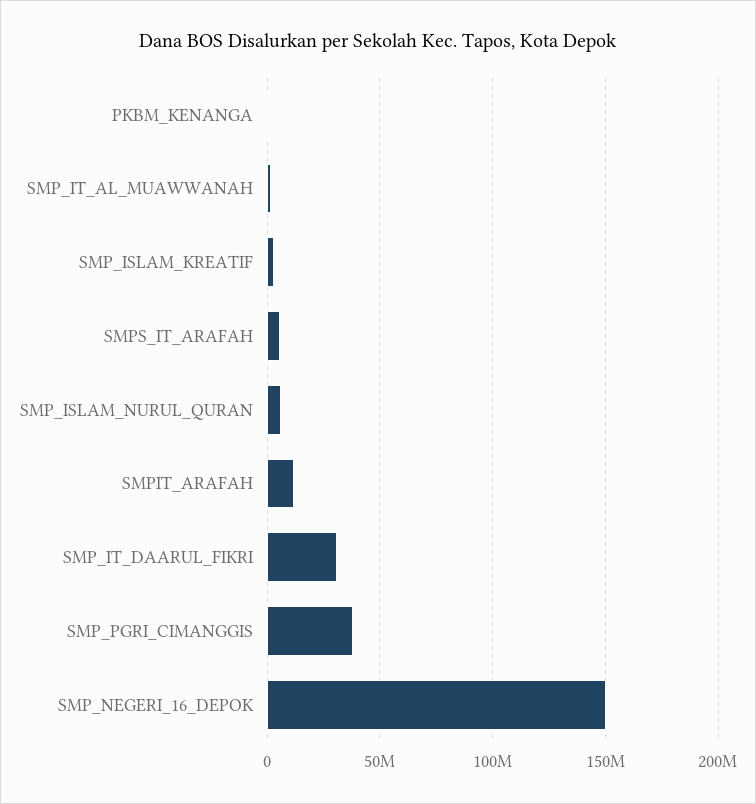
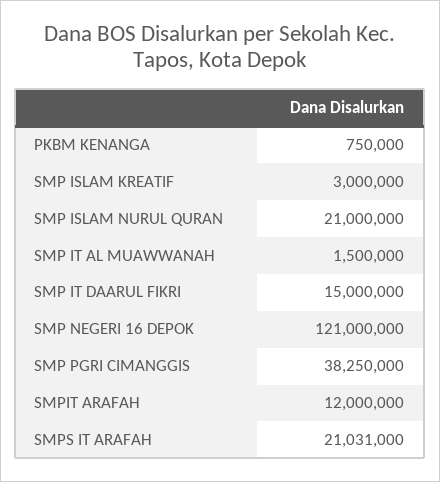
SMPS_IT_ARAFAH: 5000000 -> 21031000
SMP_ISLAM_NURUL_QURAN: 5000000 -> 21000000
SMP_IT_DAARUL_FIKRI: 30000000 -> 15000000
SMP_NEGERI_16_DEPOK: 150000000 -> 121000000

